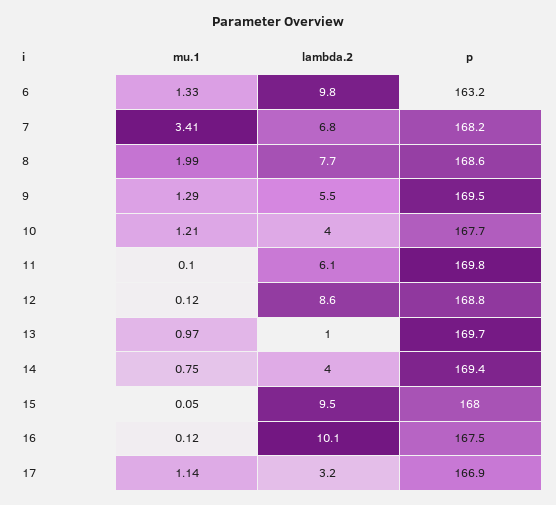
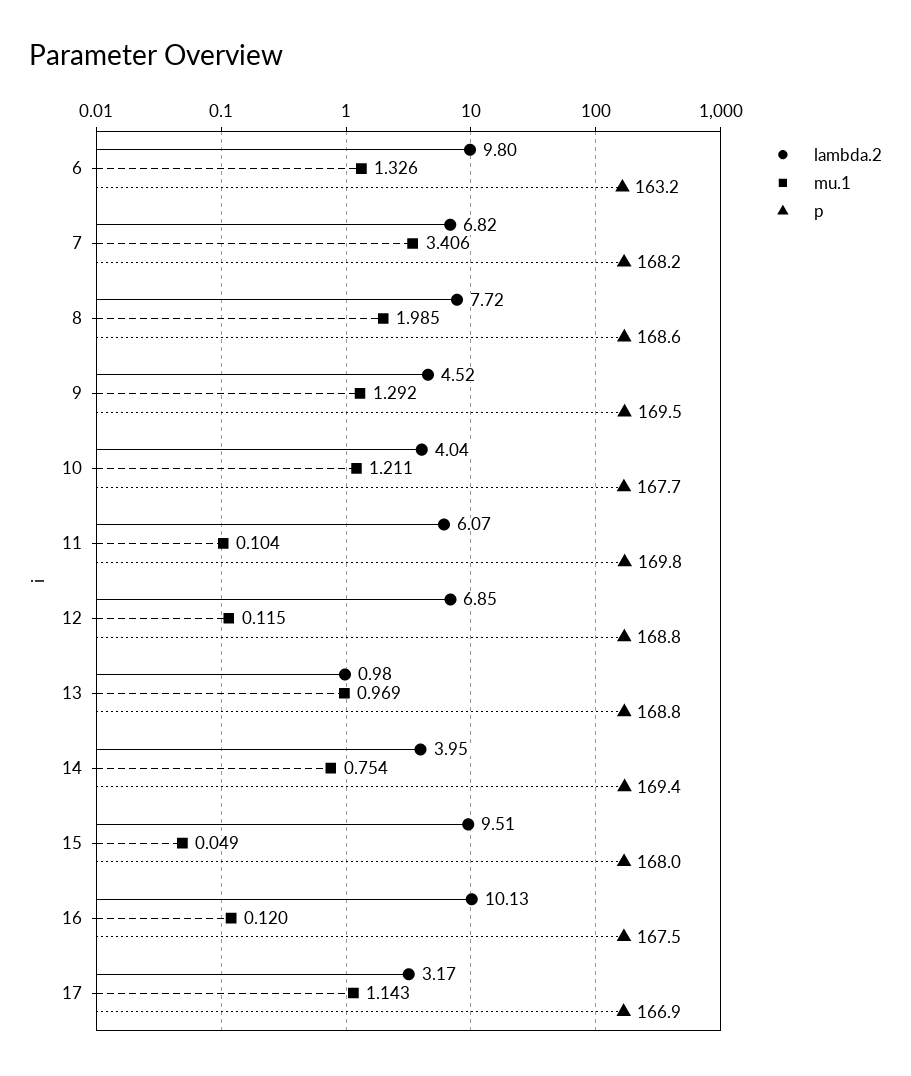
lambda.2, 9: 5.5 -> 4.52
lambda.2, 12: 8.6 -> 6.85
p, 13: 169.7 -> 168.8

